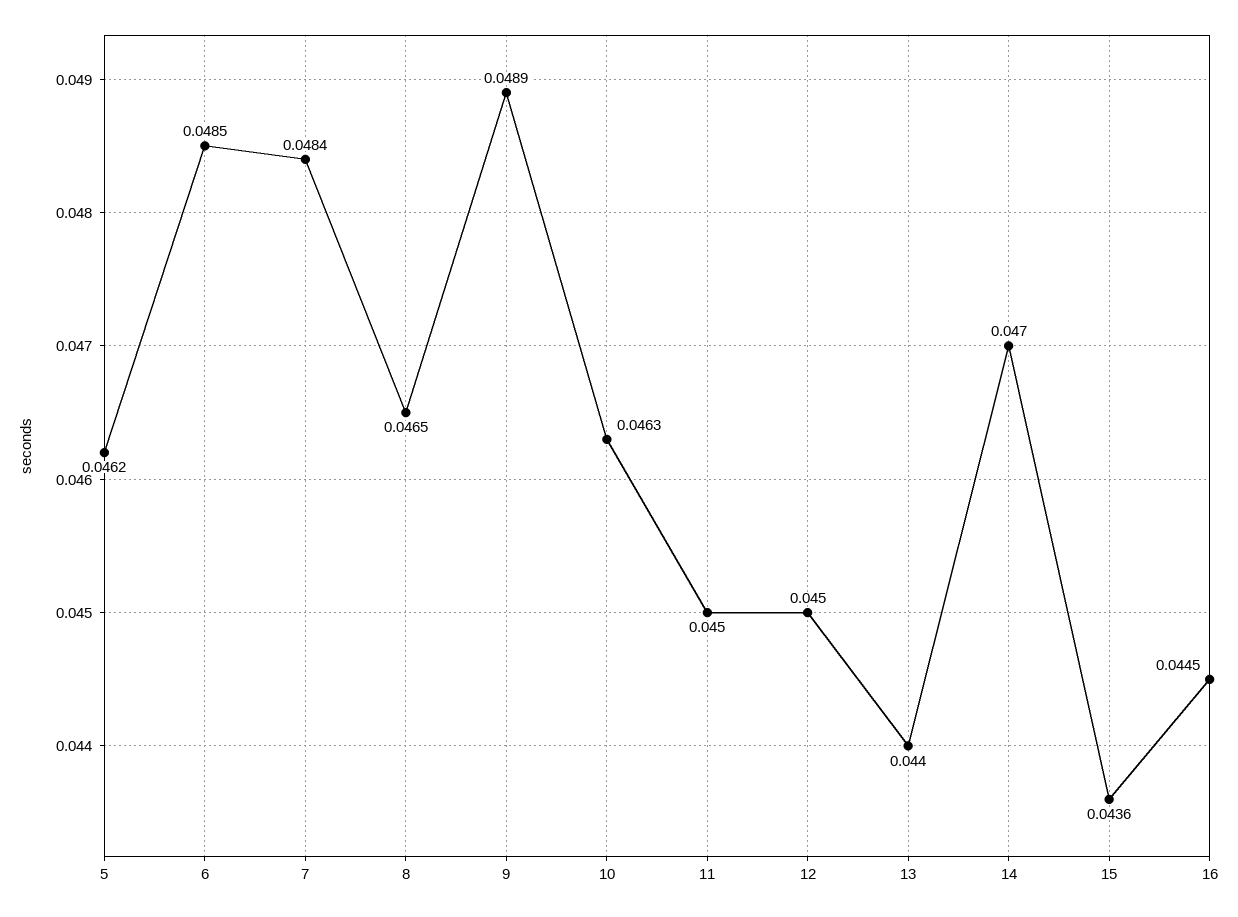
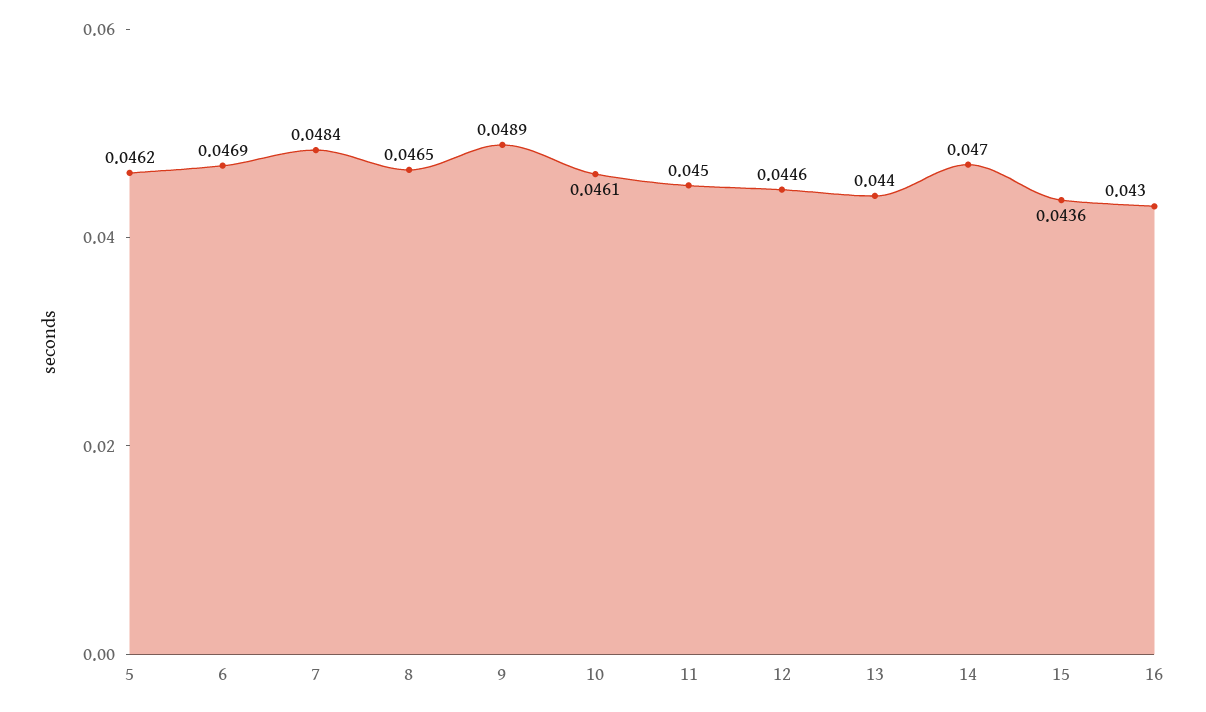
6: 0.0485 -> 0.0469
10: 0.0463 -> 0.0461
12: 0.045 -> 0.0446
16: 0.0445 -> 0.043

